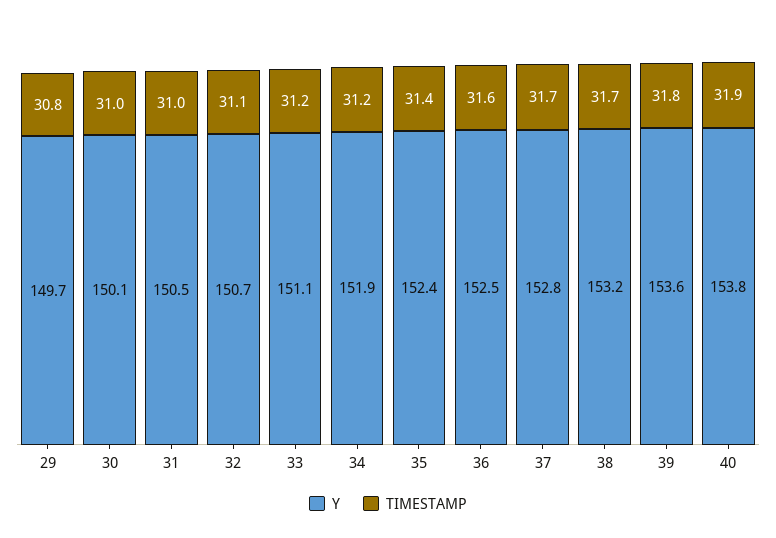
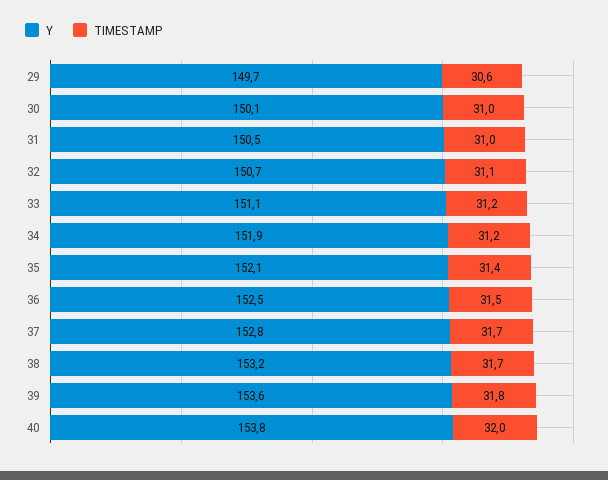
TIMESTAMP, 29: 30.8 -> 30.6
Y, 35: 152.4 -> 152.1
TIMESTAMP, 36: 31.6 -> 31.5
TIMESTAMP, 40: 31.9 -> 32

